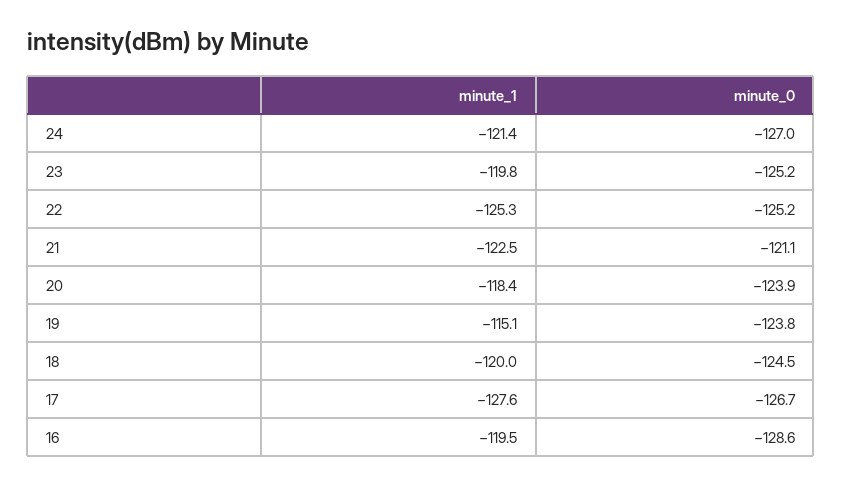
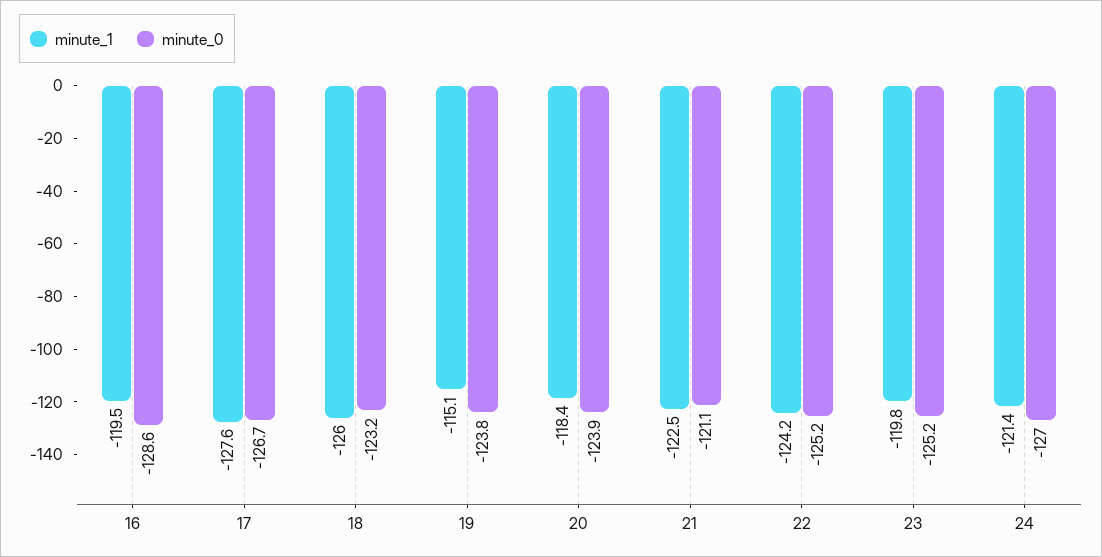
minute_1, 22: -125.3 -> -124.2
minute_1, 18: -120 -> -126
minute_0, 18: -124.5 -> -123.2

